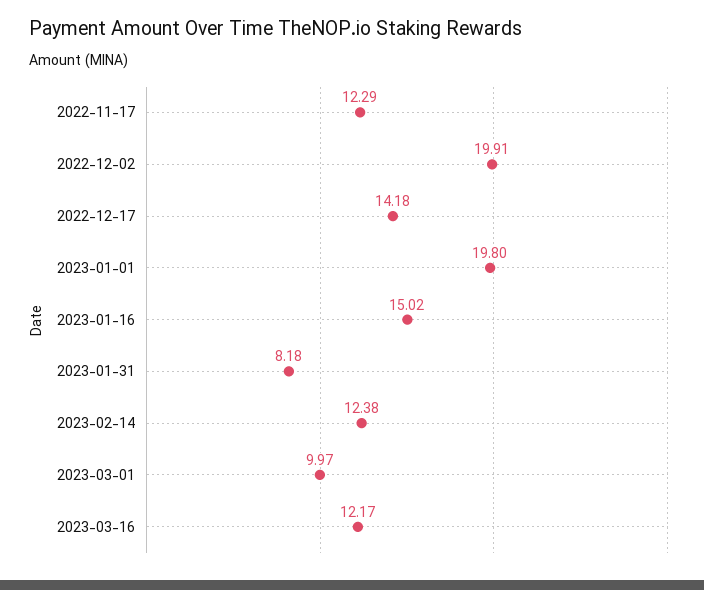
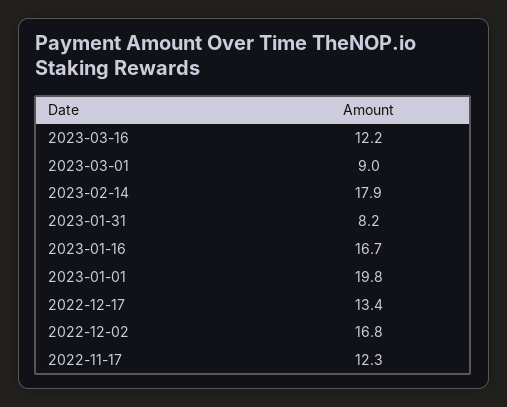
2022-12-02: 19.91 -> 16.8
2022-12-17: 14.18 -> 13.4
2023-01-16: 15.02 -> 16.7
2023-02-14: 12.38 -> 17.9
2023-03-01: 9.97 -> 9

